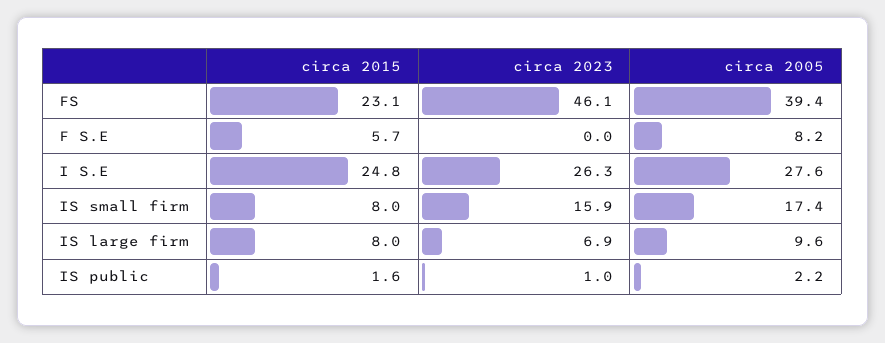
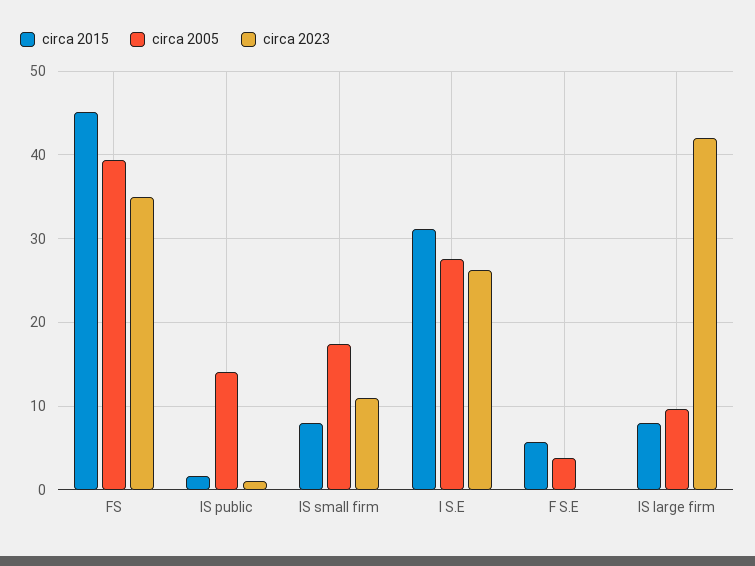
circa 2015, FS: 23.1 -> 45
circa 2023, FS: 46.1 -> 35
circa 2005, F S.E: 8.2 -> 4
circa 2015, I S.E: 24.8 -> 31
circa 2023, IS small firm: 15.9 -> 11
circa 2023, IS large firm: 6.9 -> 42
circa 2005, IS public: 2.2 -> 14

